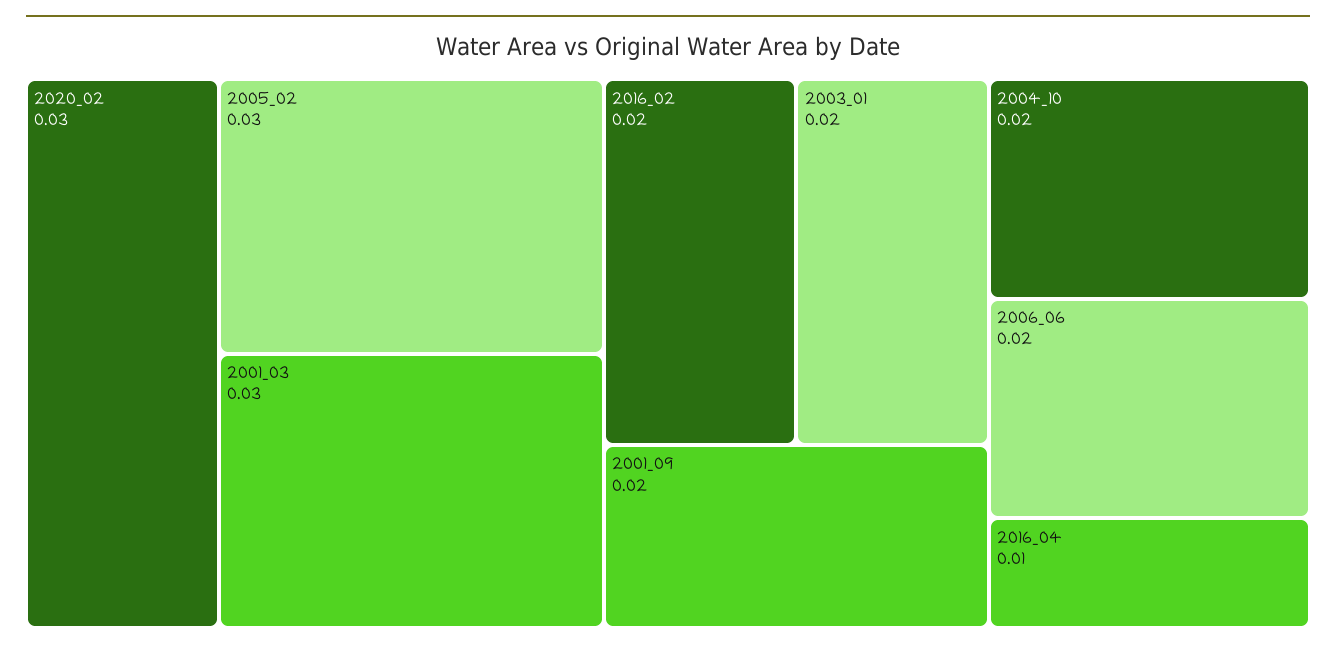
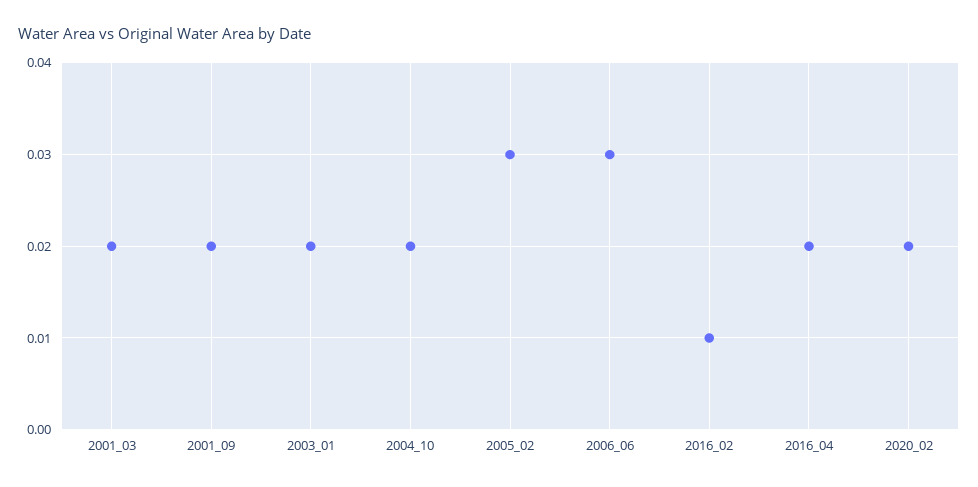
2020_02: 0.03 -> 0.02
2001_03: 0.03 -> 0.02
2016_02: 0.02 -> 0.01
2006_06: 0.02 -> 0.03
2016_04: 0.01 -> 0.02

